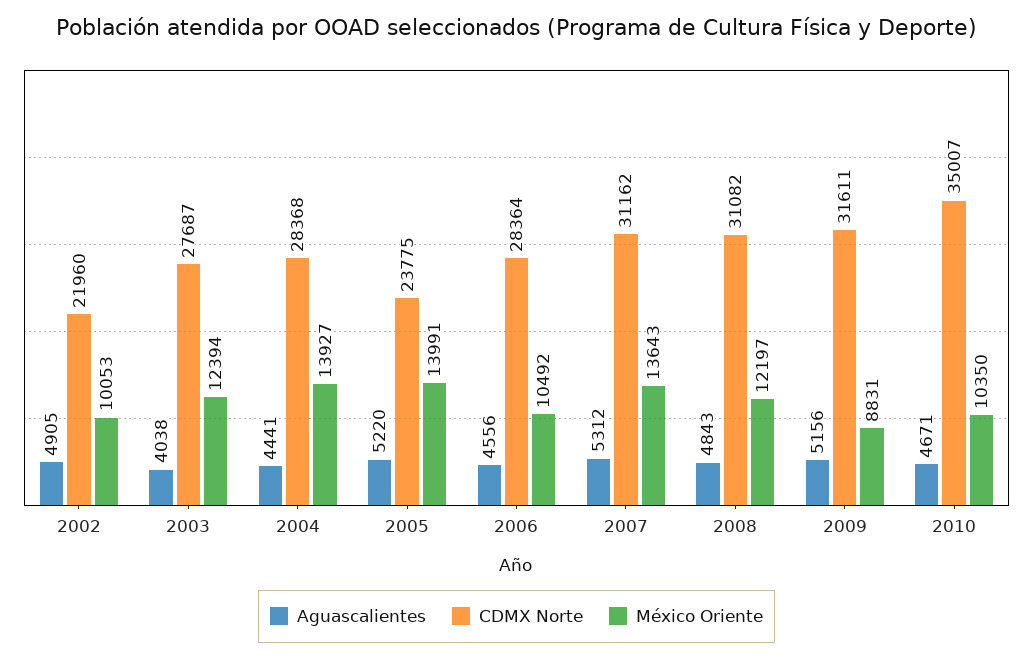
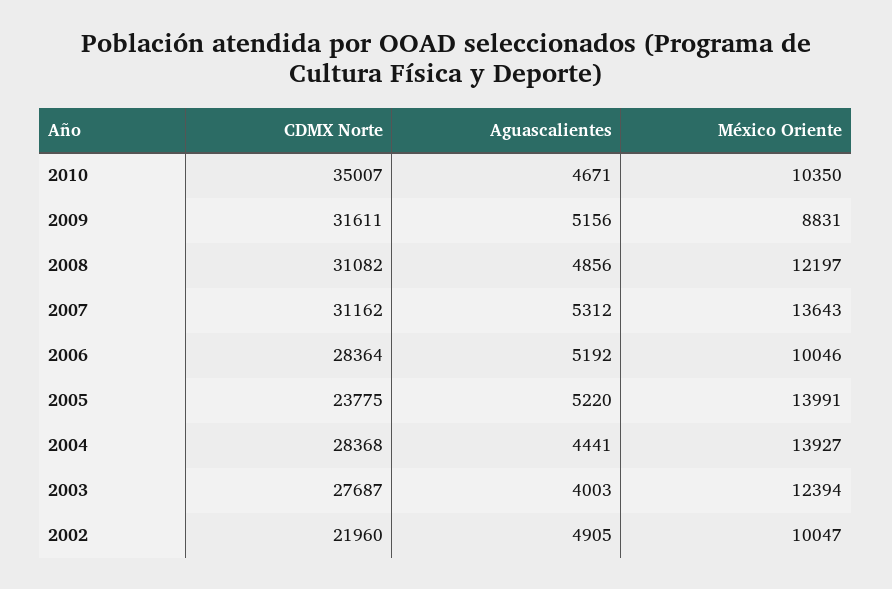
México Oriente, 2002: 10053 -> 10047
Aguascalientes, 2003: 4038 -> 4003
Aguascalientes, 2006: 4556 -> 5192
México Oriente, 2006: 10492 -> 10046
Aguascalientes, 2008: 4843 -> 4856

